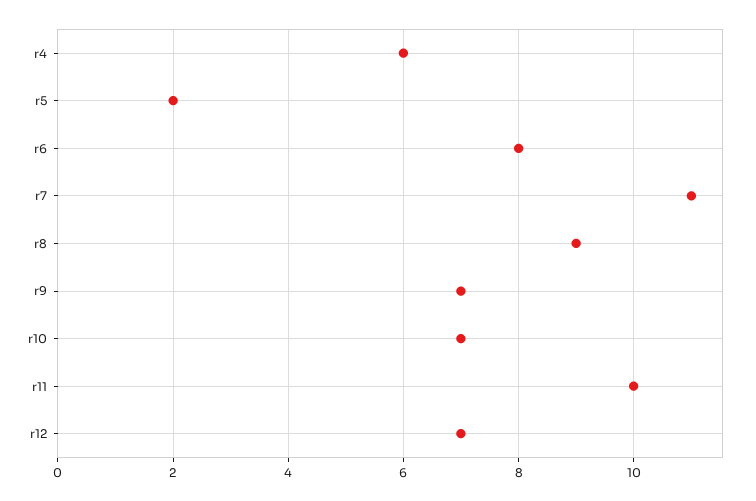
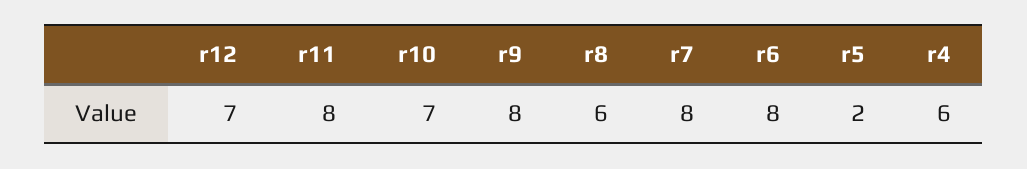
r7: 11 -> 8
r8: 9 -> 6
r9: 7 -> 8
r11: 10 -> 8

